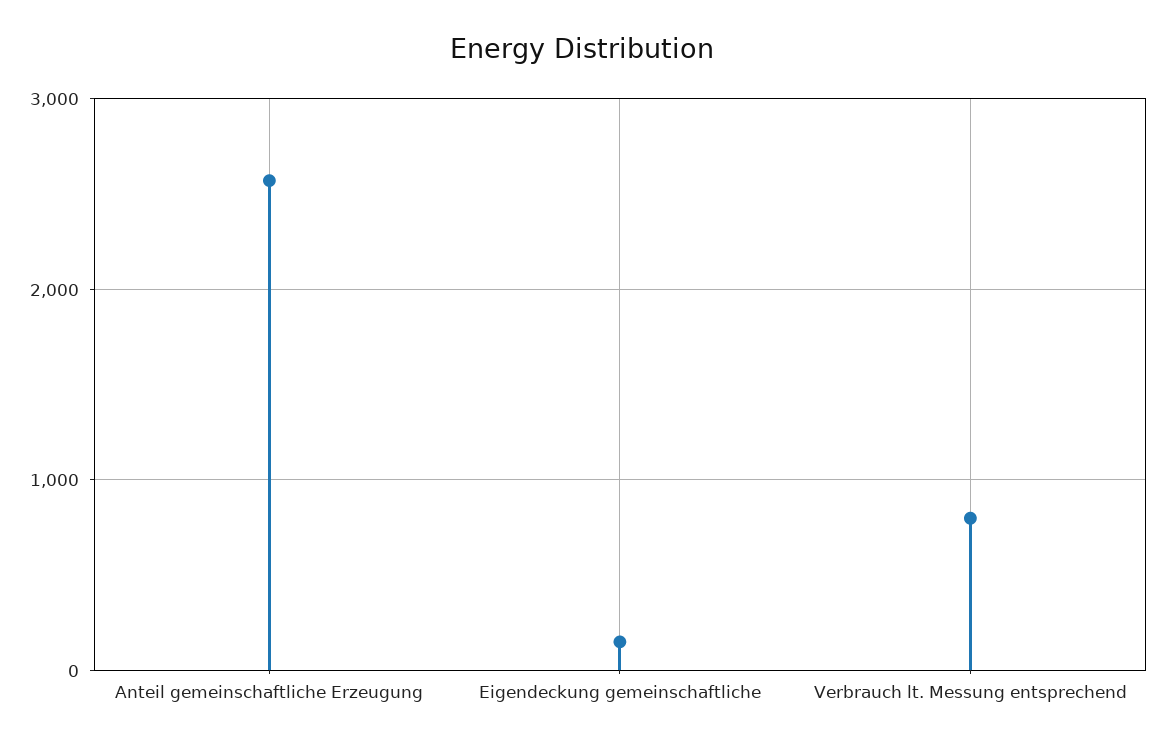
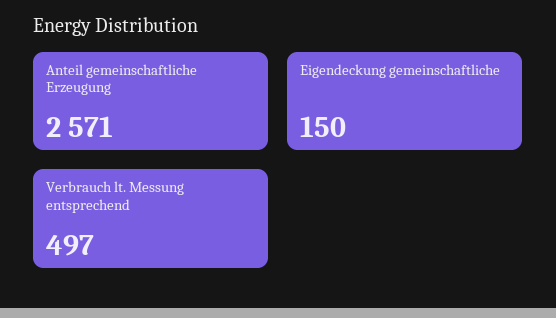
Verbrauch lt. Messung entsprechend: 800 -> 497

